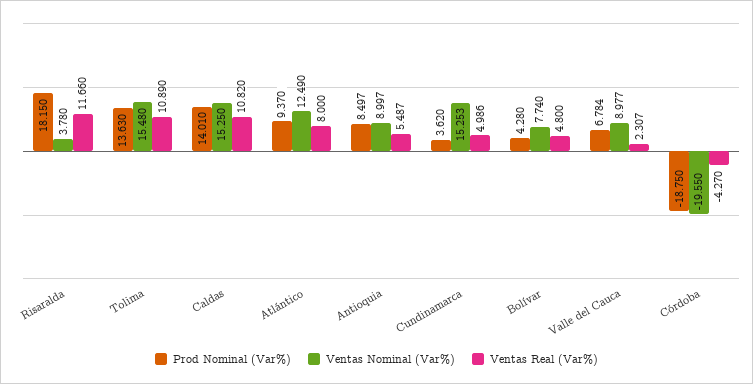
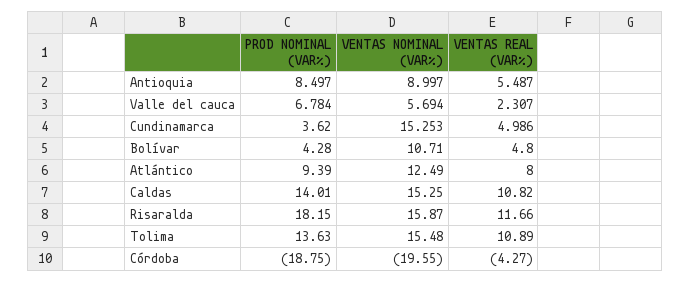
Ventas Nominal (Var%), Risaralda: 3.78 -> 15.87
Prod Nominal (Var%), Atlántico: 9.37 -> 9.39
Ventas Nominal (Var%), Bolívar: 7.74 -> 10.71
Ventas Nominal (Var%), Valle del Cauca: 8.977 -> 5.694

